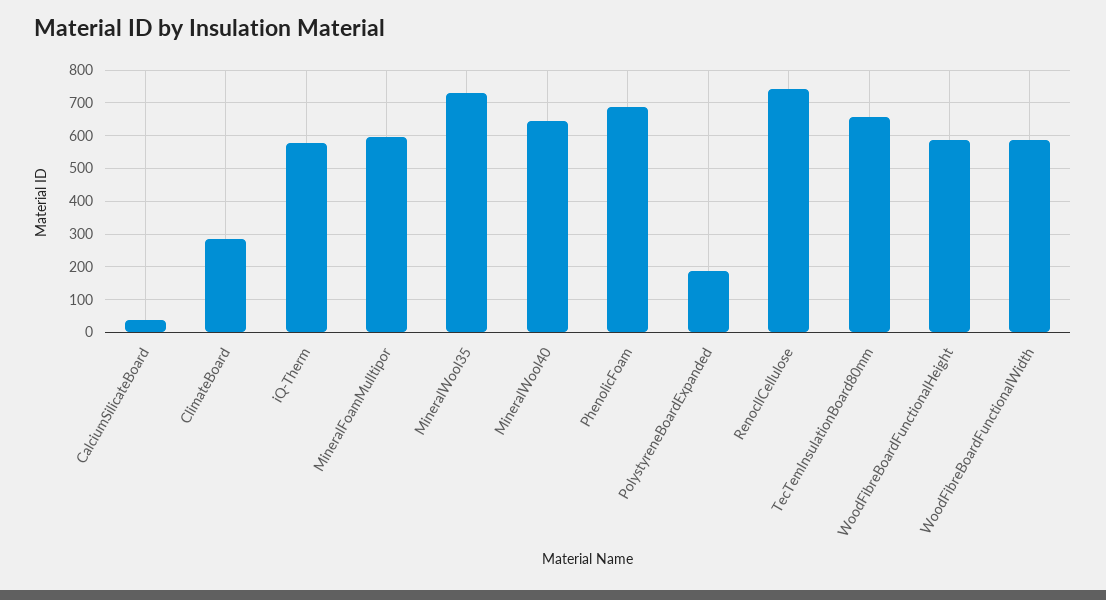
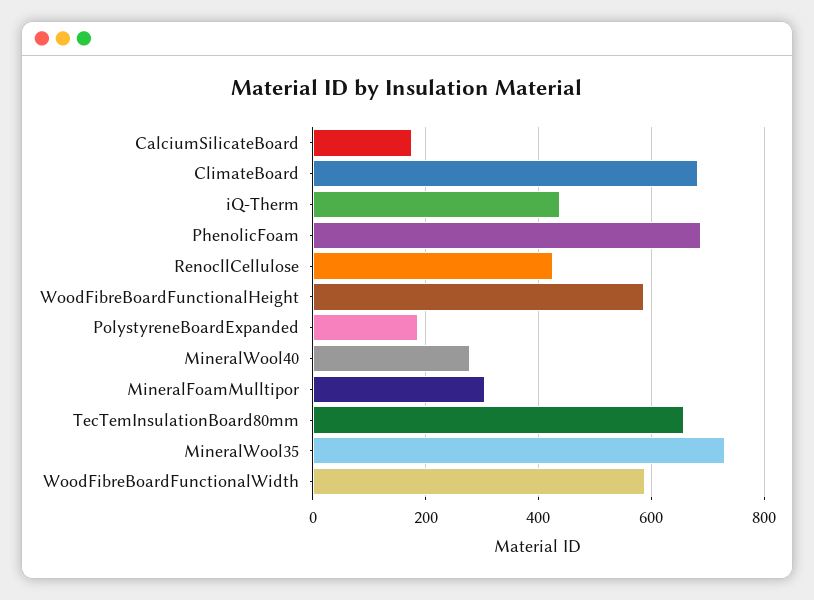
CalciumSilicateBoard: 40 -> 180
ClimateBoard: 280 -> 680
iQ-Therm: 580 -> 440
MineralFoamMulltipor: 600 -> 300
MineralWool40: 640 -> 280
RenocllCellulose: 740 -> 420

